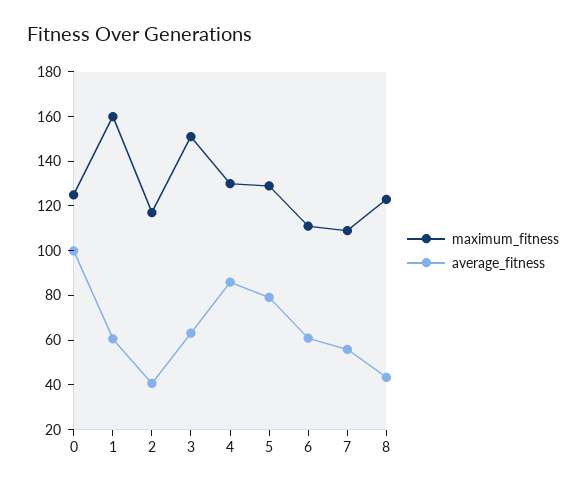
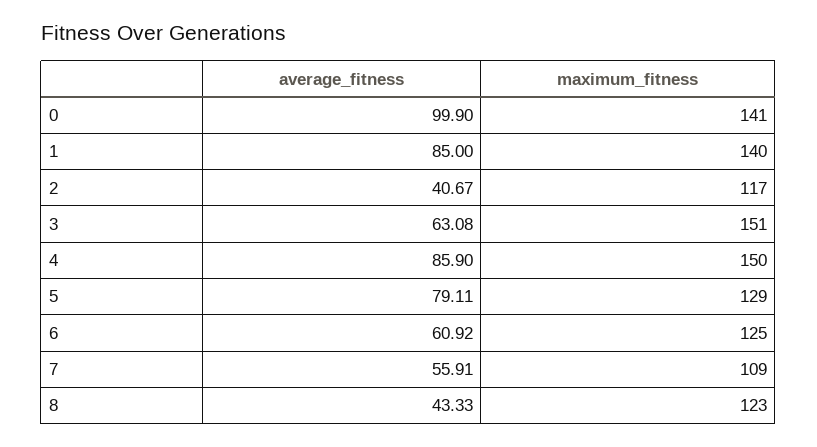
maximum_fitness, 0: 125 -> 141
maximum_fitness, 1: 160 -> 140
average_fitness, 1: 60 -> 85
maximum_fitness, 4: 130 -> 150
maximum_fitness, 6: 110 -> 125

